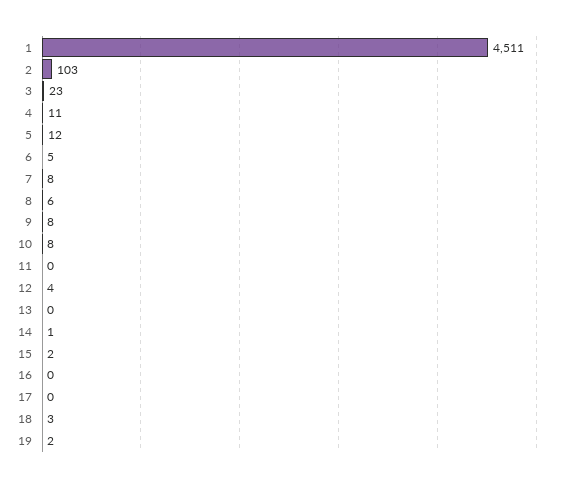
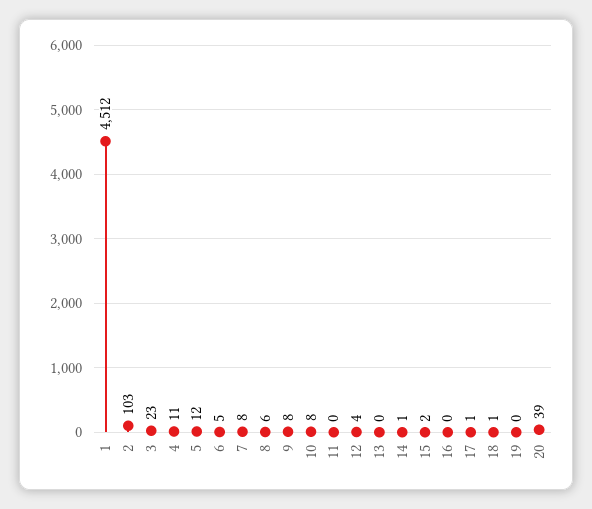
1: 4511 -> 4512
17: 0 -> 1
18: 3 -> 1
19: 2 -> 0
20: none -> 39

